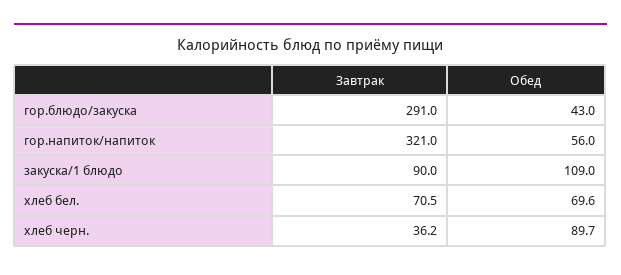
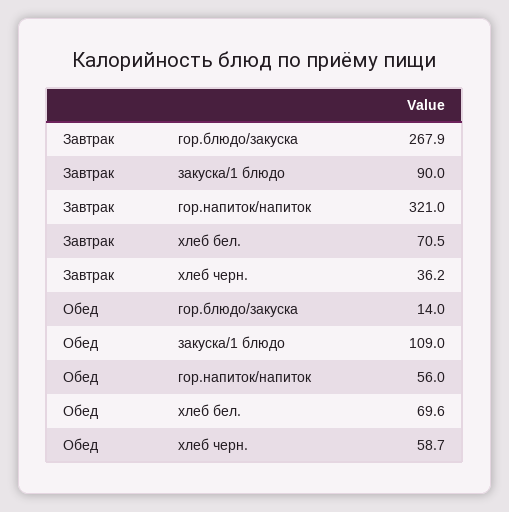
Завтрак, гор.блюдо/закуска: 291 -> 267.9
Обед, гор.блюдо/закуска: 43 -> 14
Обед, хлеб черн.: 89.7 -> 58.7

